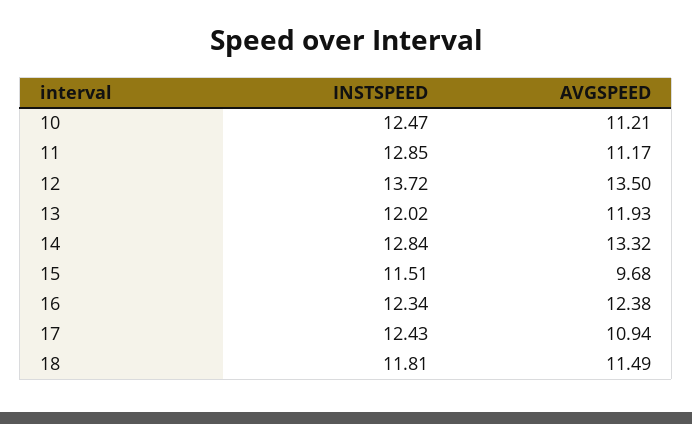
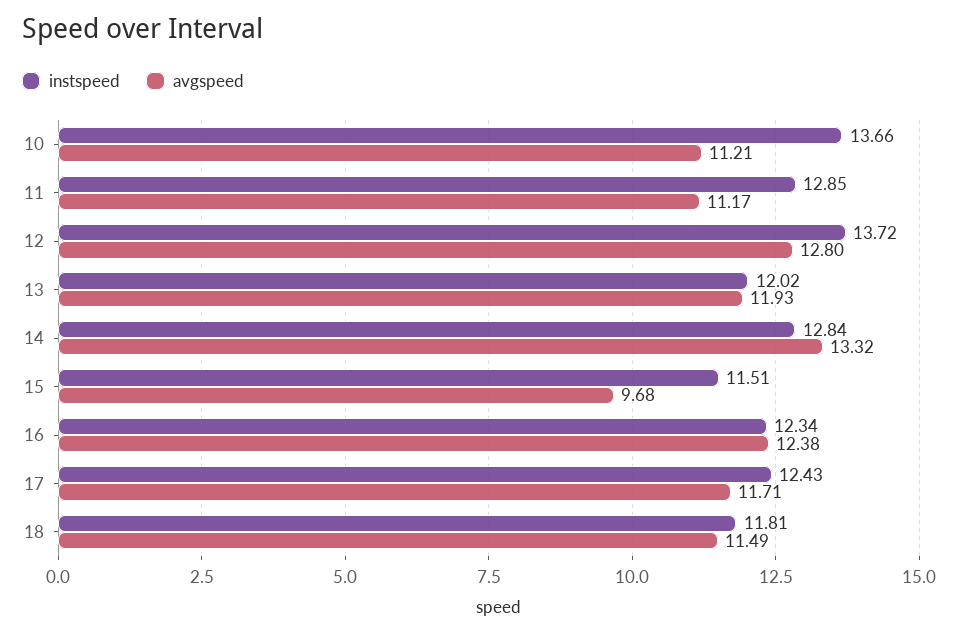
INSTSPEED, 10: 12.47 -> 13.66
AVGSPEED, 12: 13.5 -> 12.8
AVGSPEED, 17: 10.94 -> 11.71

